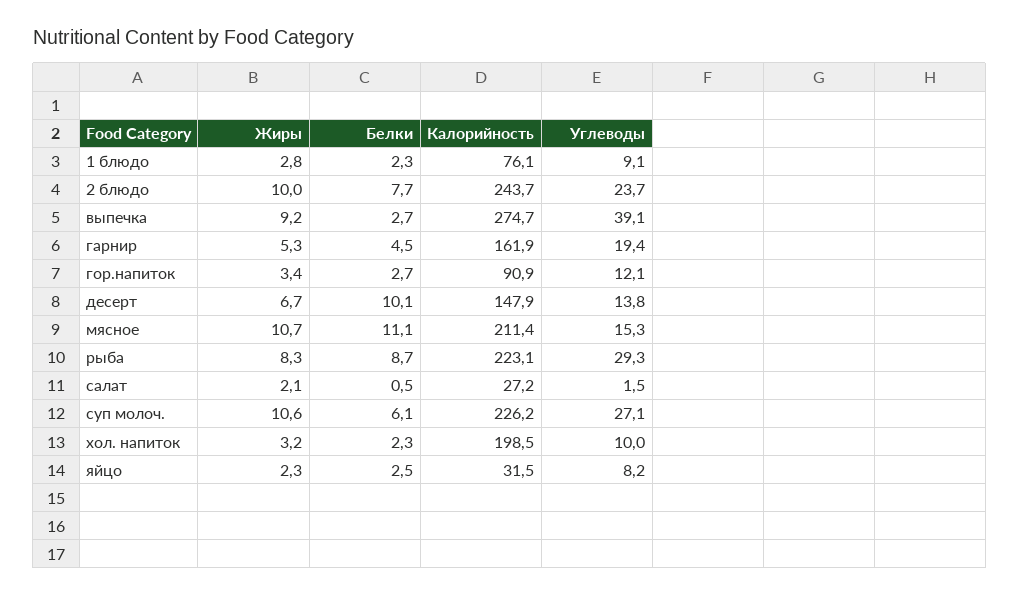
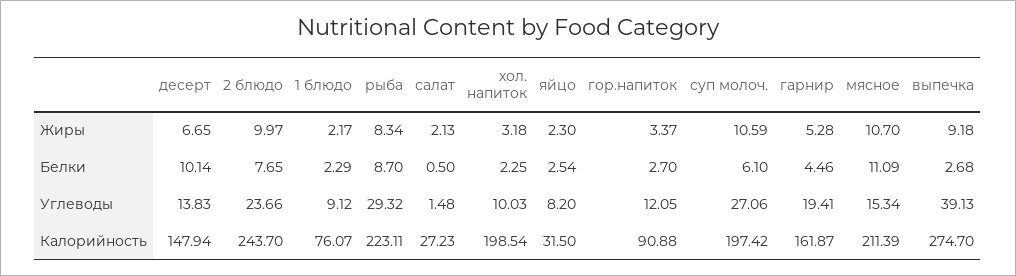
Жиры, 1 блюдо: 2.8 -> 2.17
Калорийность, суп молоч.: 226.2 -> 197.42

